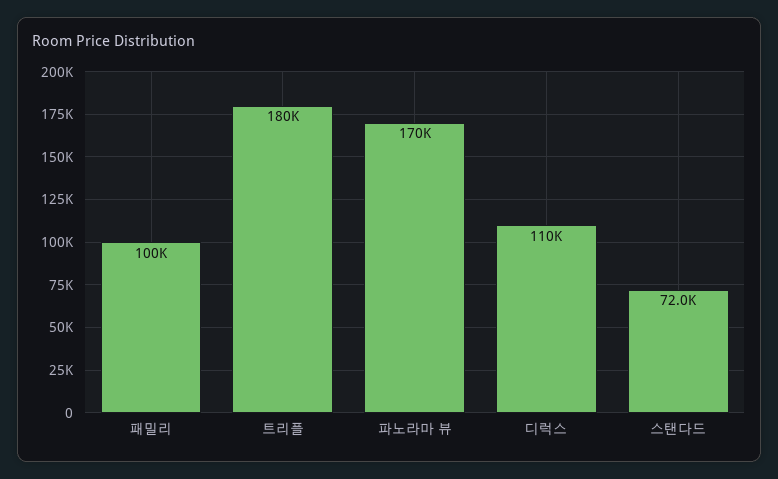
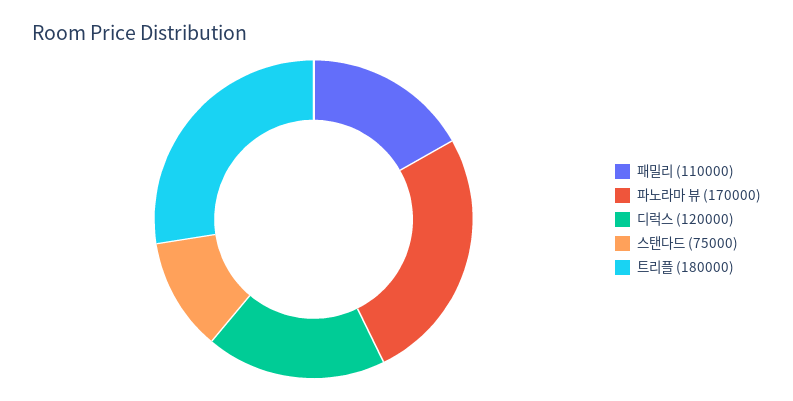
패밀리: 100000 -> 110000
디럭스: 110000 -> 120000
스탠다드: 72000 -> 75000

